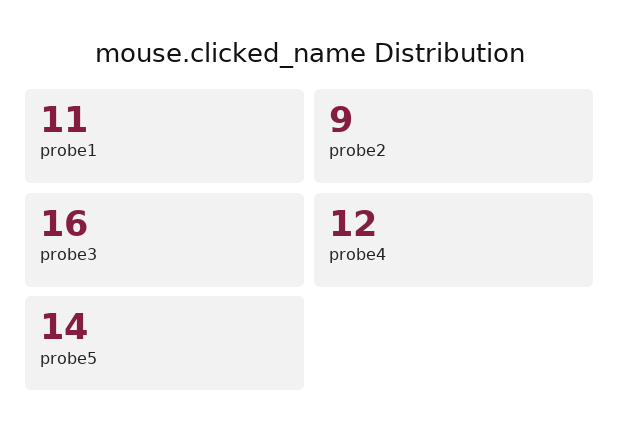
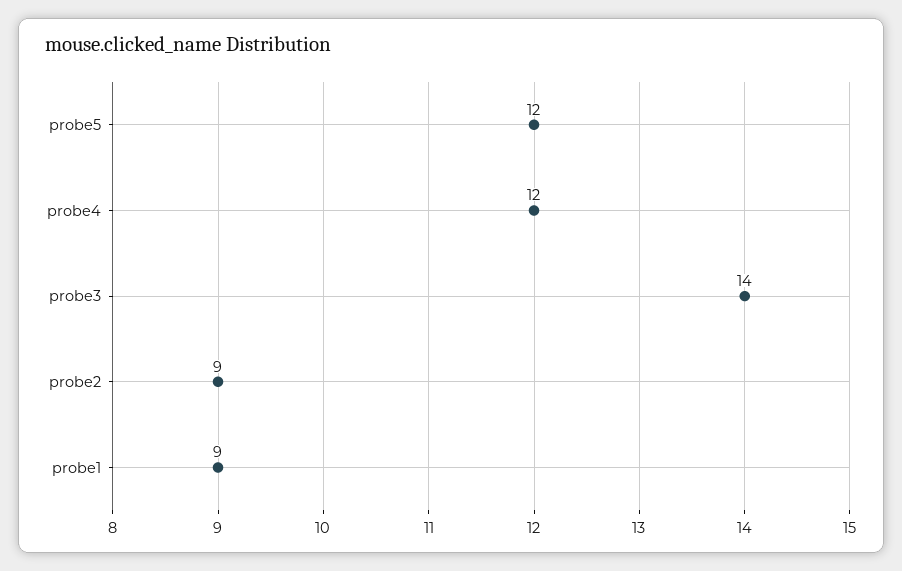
probe1: 11 -> 9
probe3: 16 -> 14
probe5: 14 -> 12

